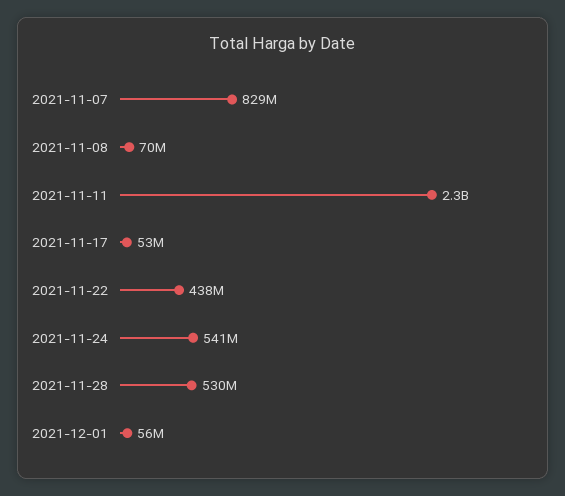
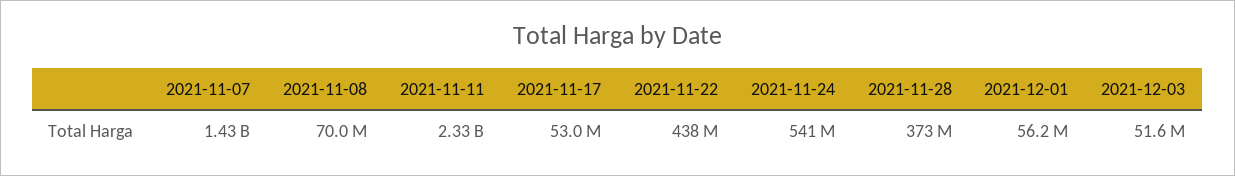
2021-11-07: 829000000 -> 1430000000
2021-11-28: 530000000 -> 373000000
2021-12-03: none -> 51600000

